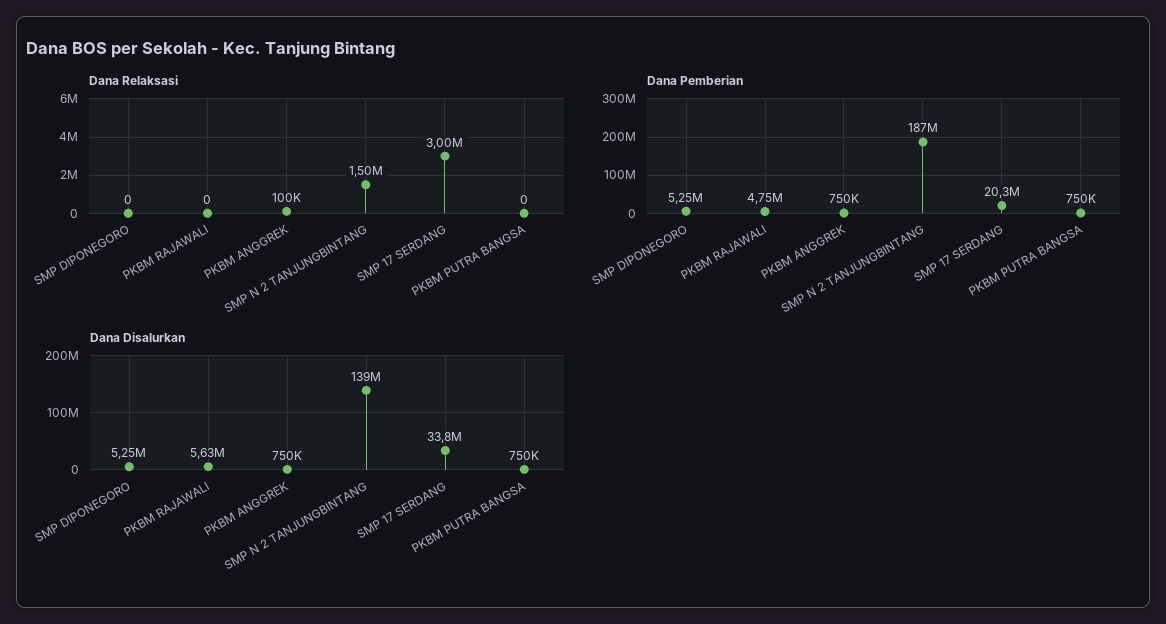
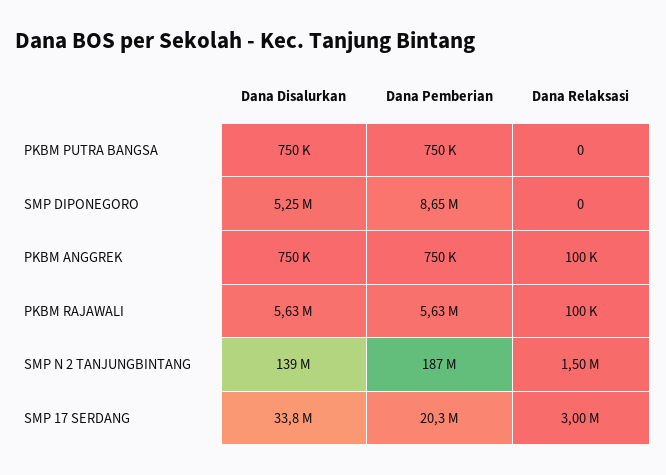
Dana Relaksasi, PKBM RAJAWALI: 0 -> 100000
Dana Pemberian, SMP DIPONEGORO: 5250000 -> 8650000
Dana Pemberian, PKBM RAJAWALI: 4750000 -> 5630000

